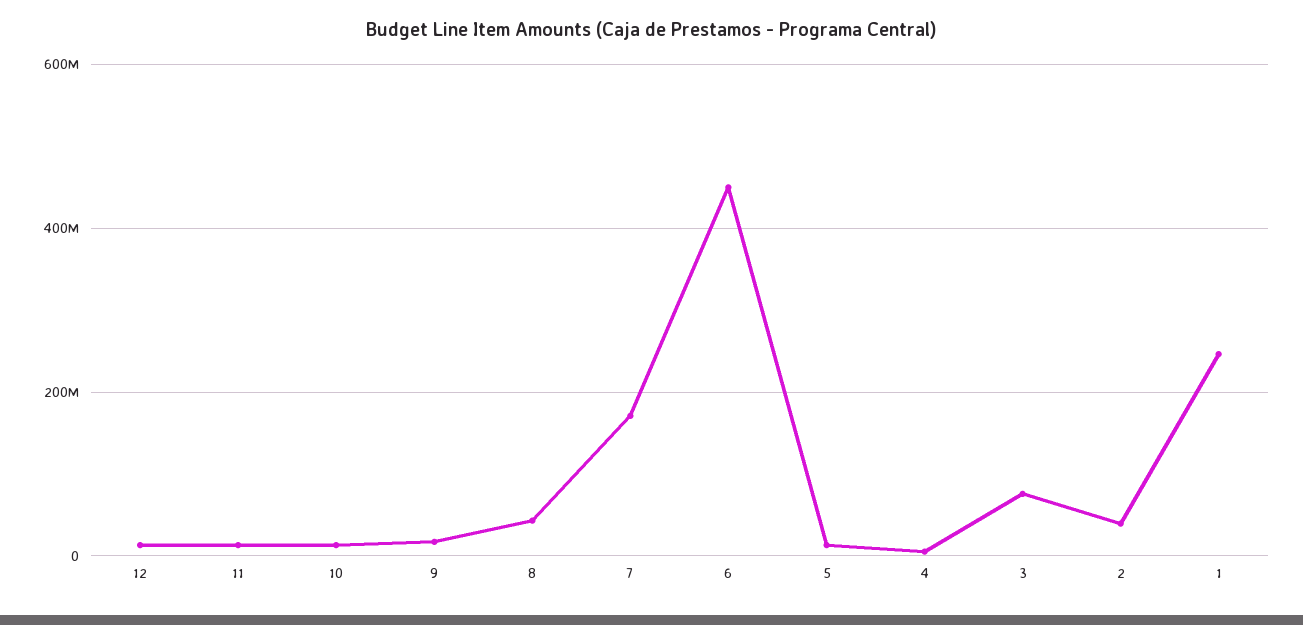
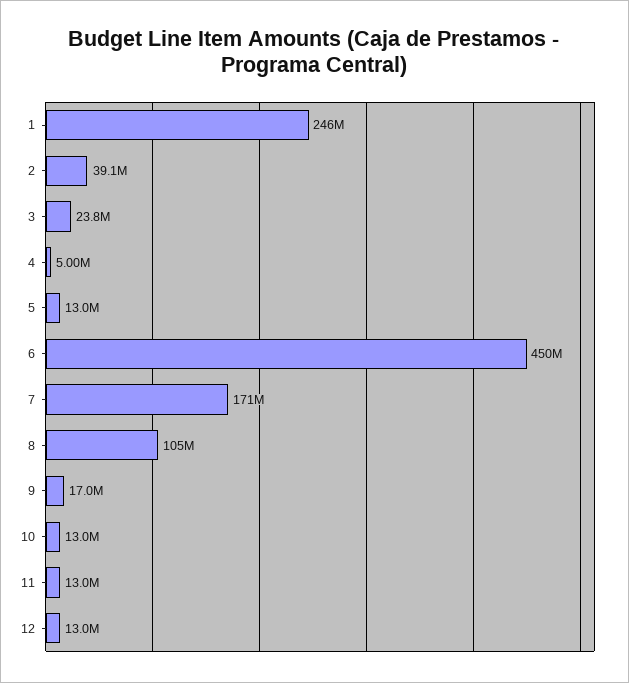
8: 40000000 -> 105000000
3: 80000000 -> 23800000

